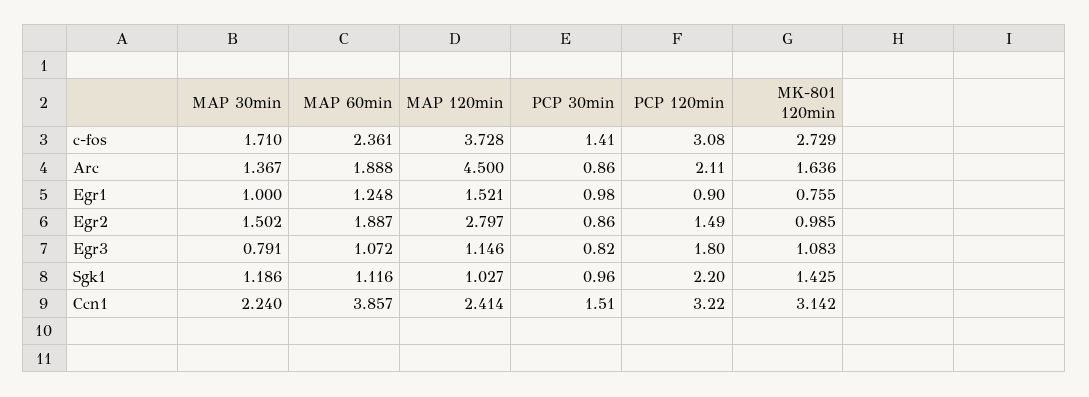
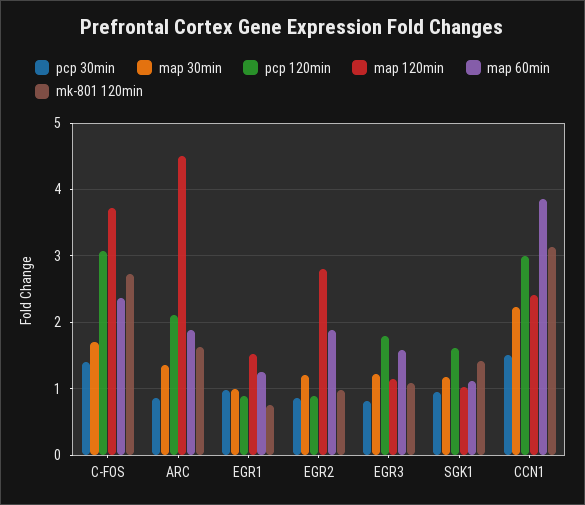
MAP 30min, Egr2: 1.502 -> 1.2
PCP 120min, Egr2: 1.49 -> 0.9
MAP 30min, Egr3: 0.791 -> 1.2
MAP 60min, Egr3: 1.072 -> 1.6
PCP 120min, Sgk1: 2.2 -> 1.6
PCP 120min, Ccn1: 3.22 -> 3

